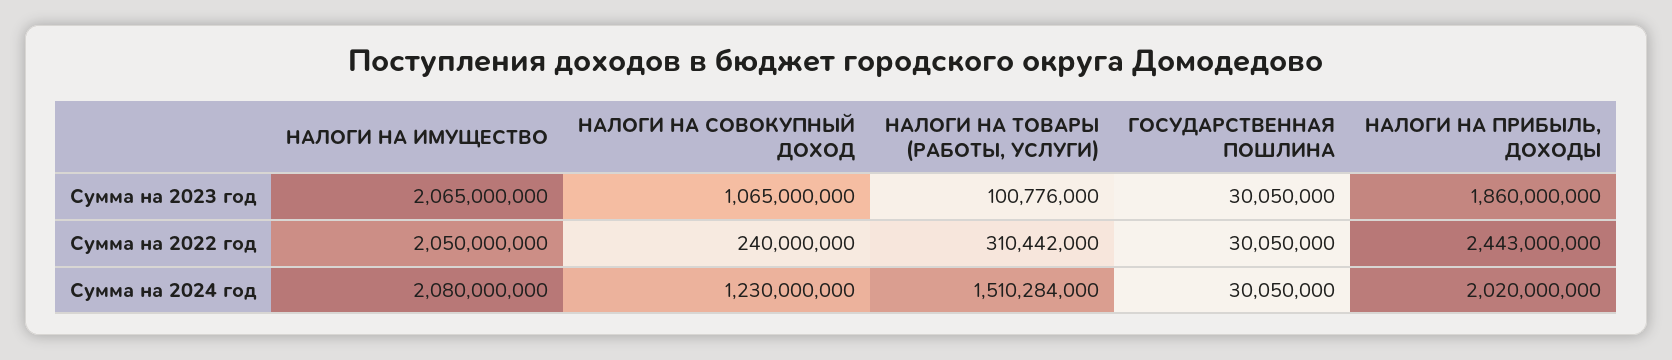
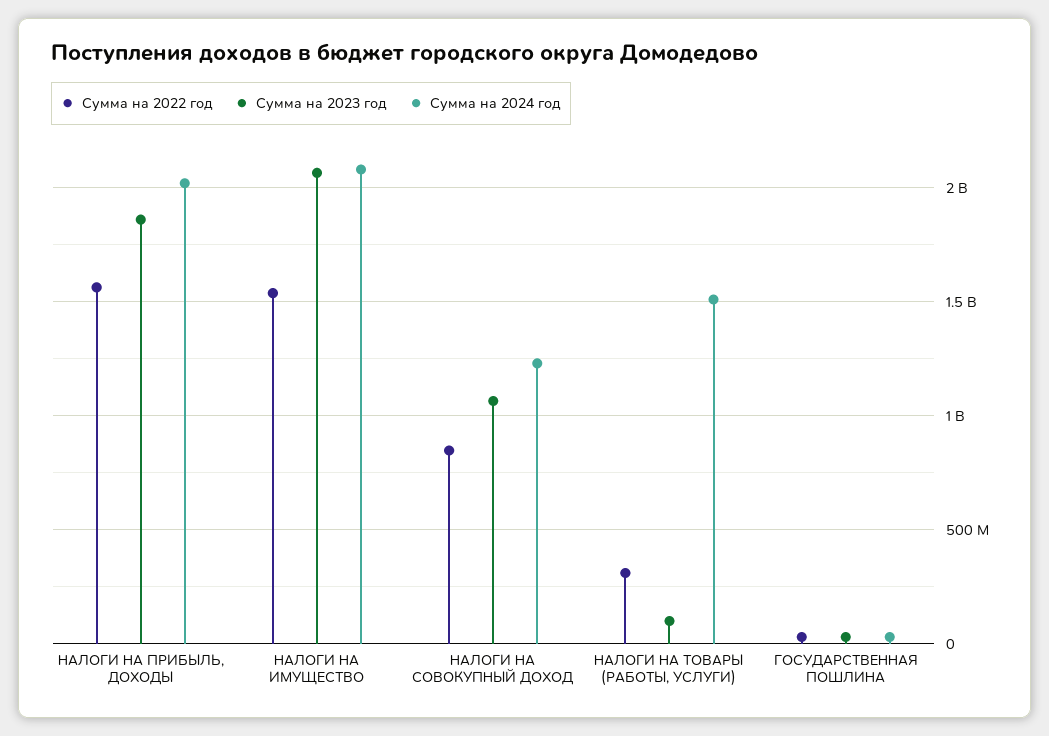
Сумма на 2022 год, НАЛОГИ НА ИМУЩЕСТВО: 2050000000 -> 1550000000
Сумма на 2022 год, НАЛОГИ НА СОВОКУПНЫЙ ДОХОД: 240000000 -> 850000000
Сумма на 2022 год, НАЛОГИ НА ПРИБЫЛЬ, ДОХОДЫ: 2443000000 -> 1550000000

